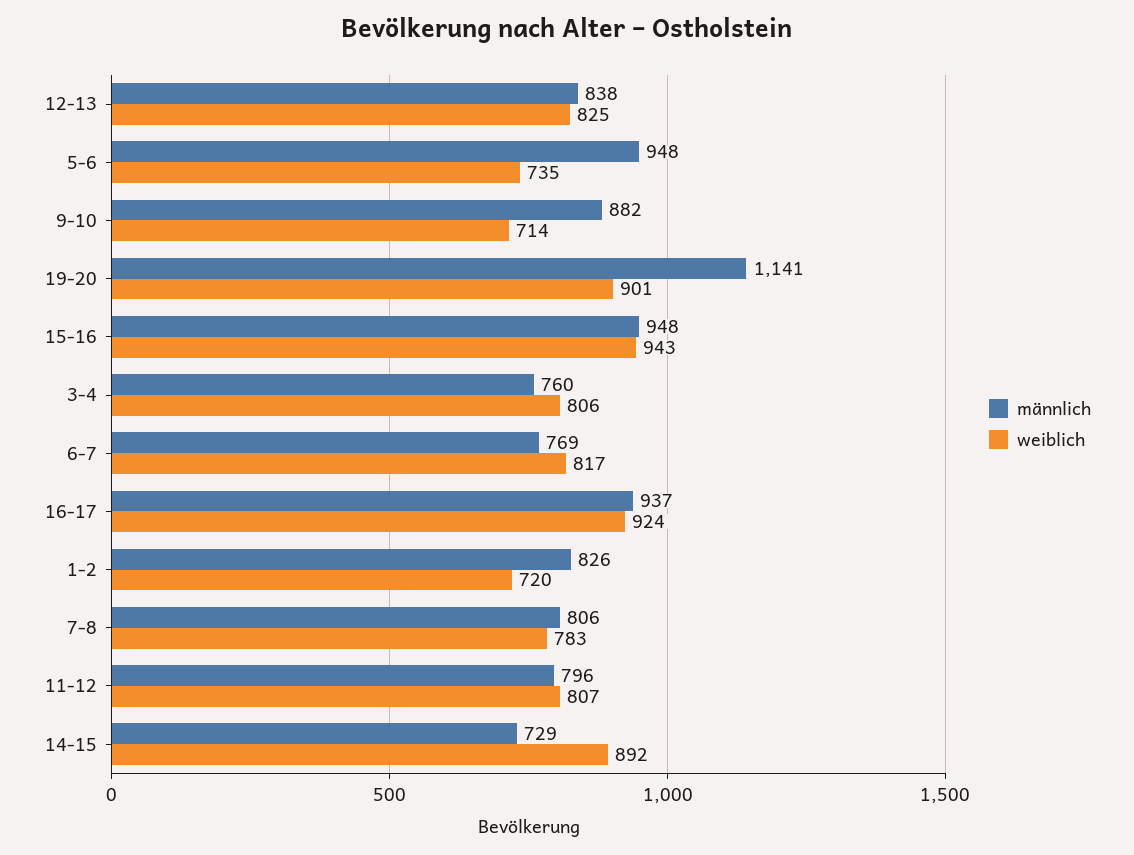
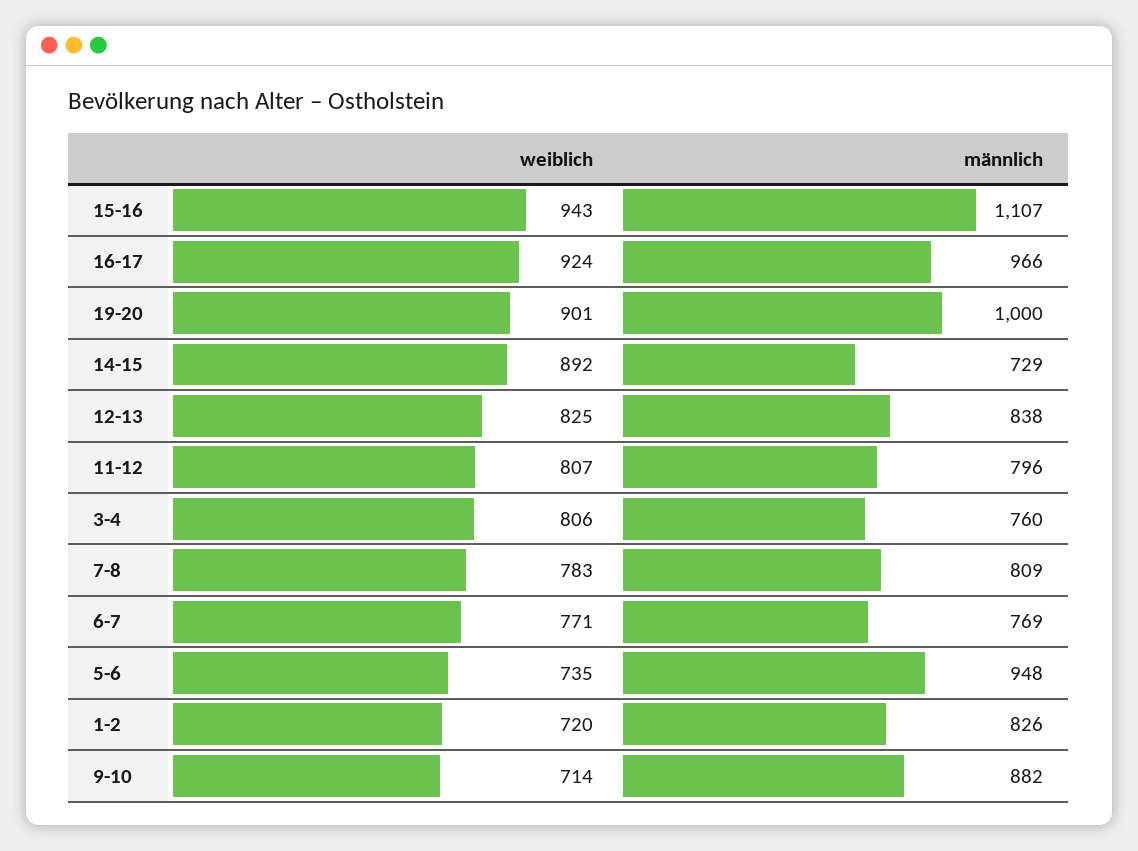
männlich, 19-20: 1141 -> 1000
männlich, 15-16: 948 -> 1107
weiblich, 6-7: 817 -> 771
männlich, 16-17: 937 -> 966
männlich, 7-8: 806 -> 809

